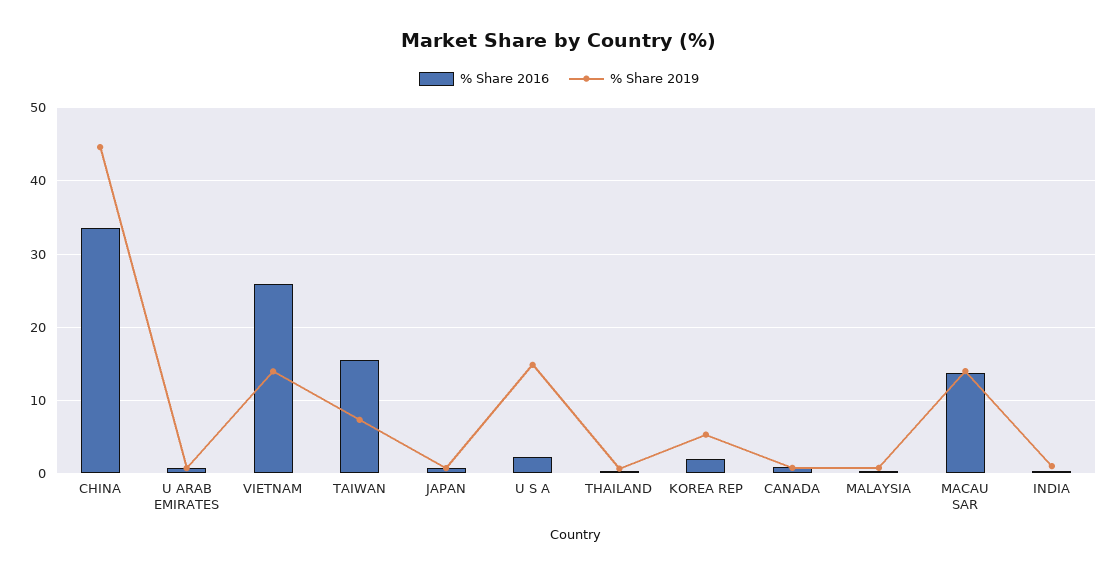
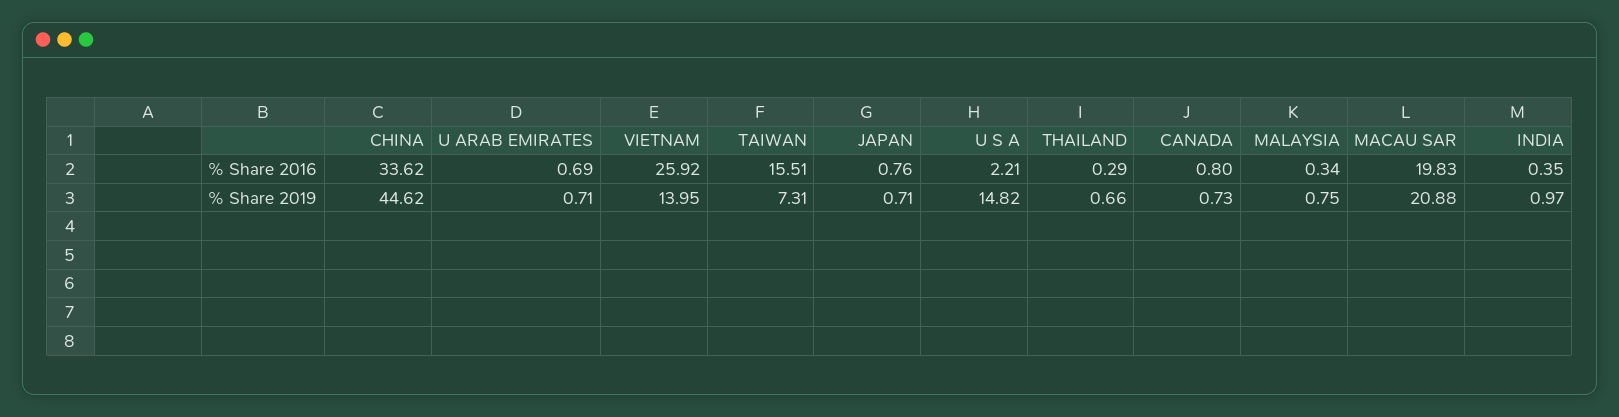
% Share 2016, KOREA REP: 2 -> none
% Share 2019, KOREA REP: 5 -> none
% Share 2016, MACAU SAR: 14 -> 19.83
% Share 2019, MACAU SAR: 14 -> 20.88

